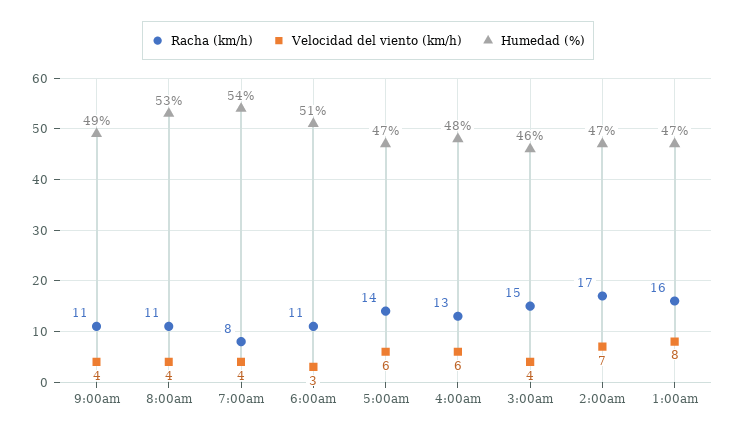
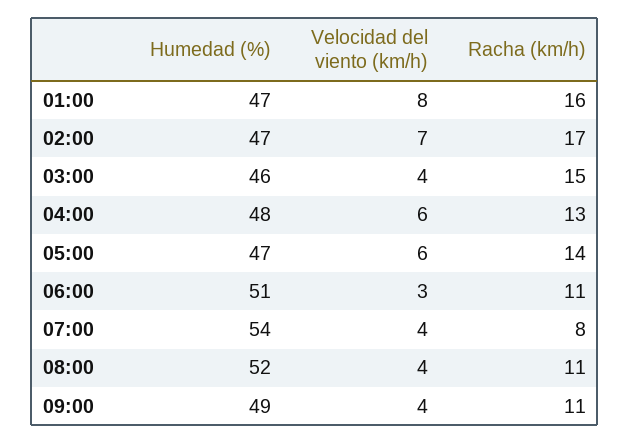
Humedad (%), 8:00am: 53 -> 52

